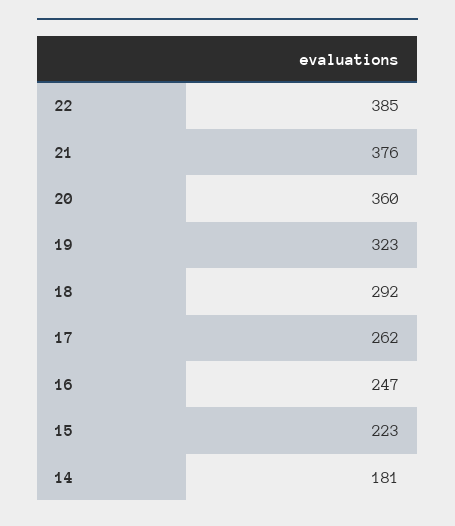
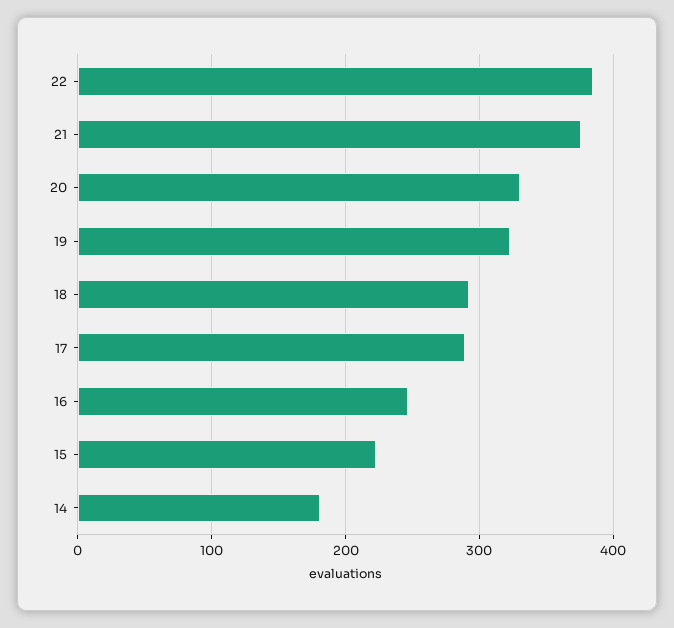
20: 360 -> 330
17: 262 -> 290

